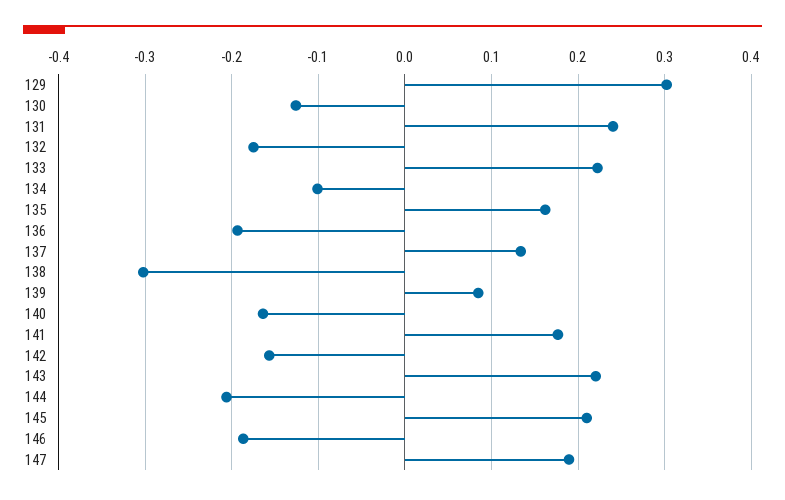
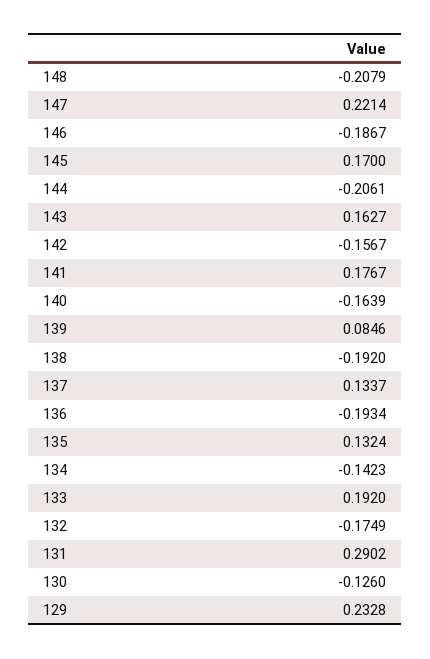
129: 0.3 -> 0.2328
131: 0.24 -> 0.2902
133: 0.22 -> 0.192
134: -0.1 -> -0.1423
135: 0.16 -> 0.1324
138: -0.3 -> -0.192
143: 0.22 -> 0.1627
145: 0.21 -> 0.17
147: 0.19 -> 0.2214
148: none -> -0.2079

